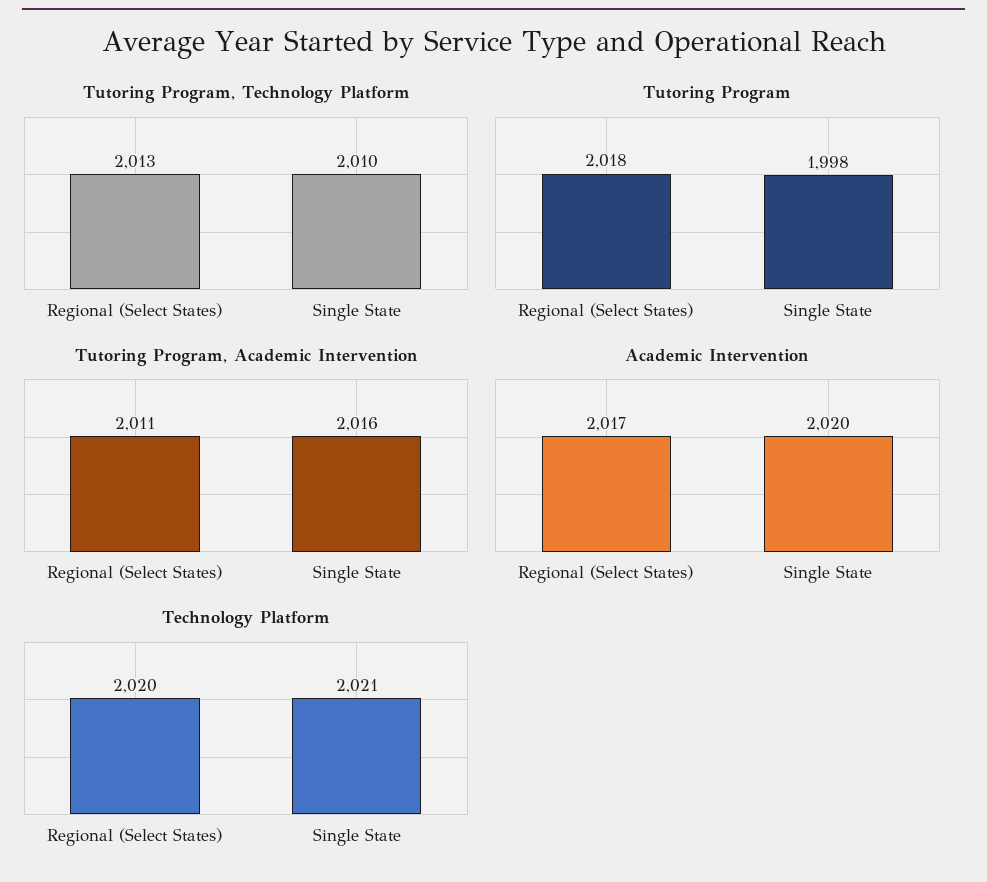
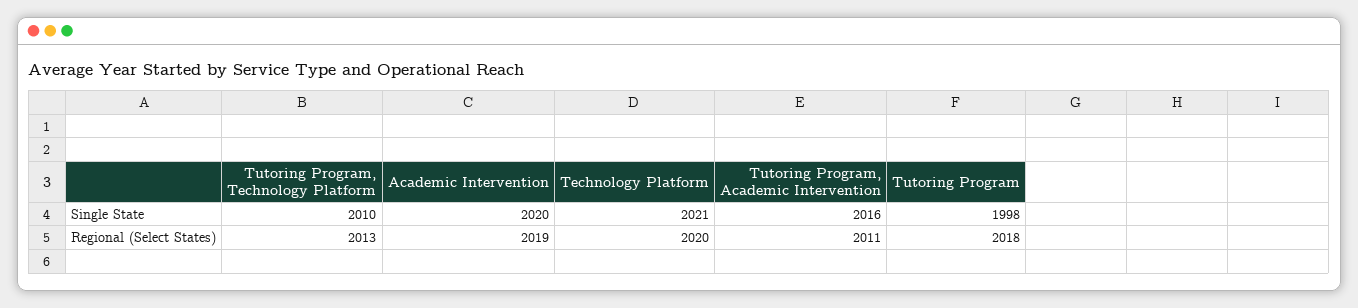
Academic Intervention, Regional (Select States): 2017 -> 2019

